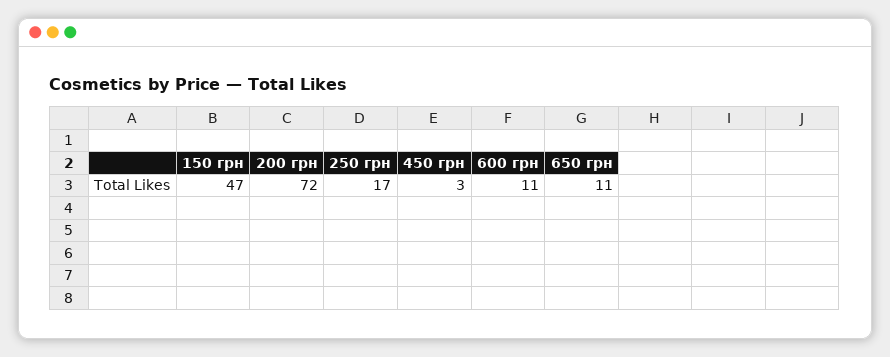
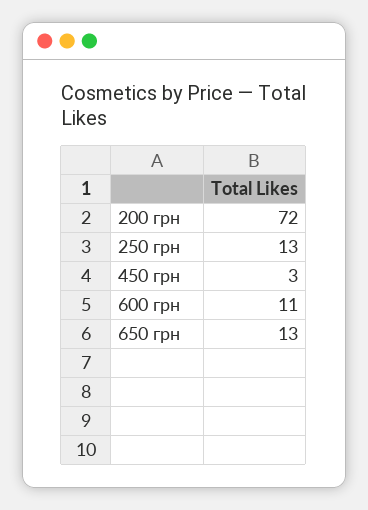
150 грн: 47 -> none
250 грн: 17 -> 13
650 грн: 11 -> 13

